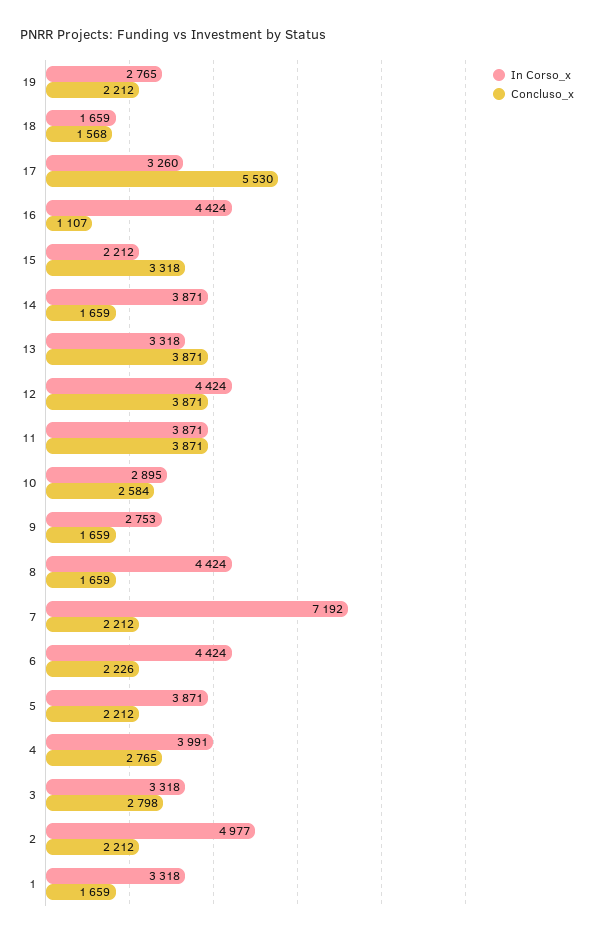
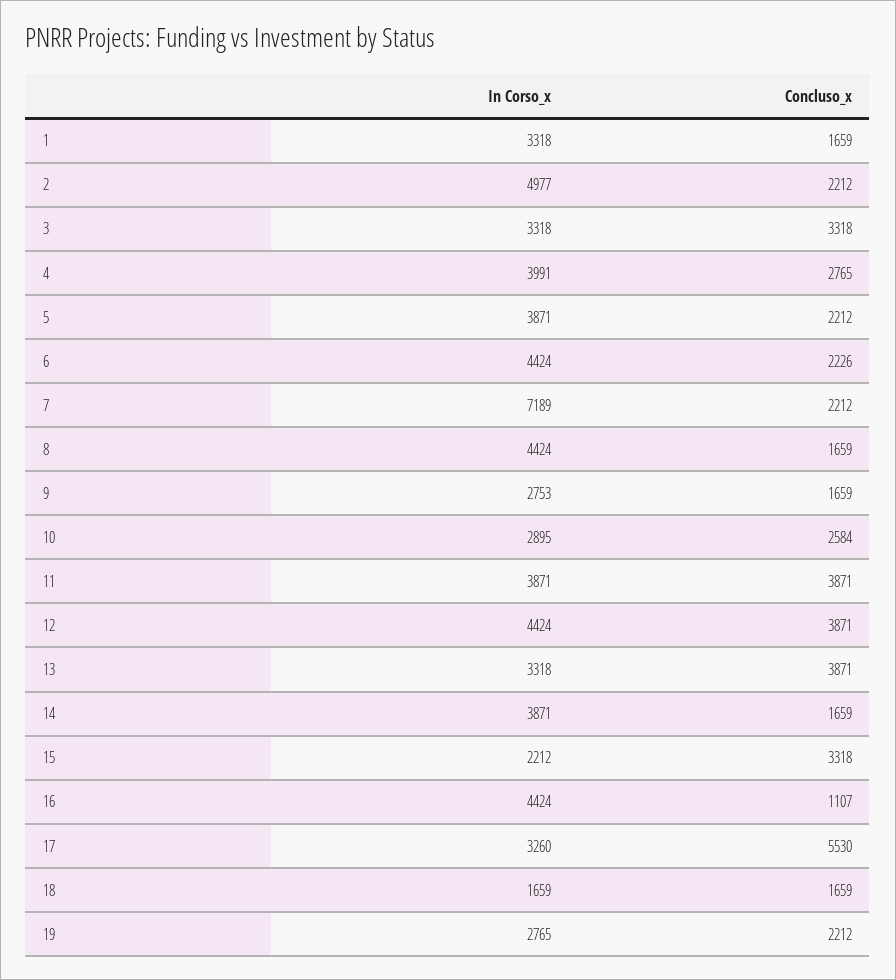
Concluso_x, 18: 1568 -> 1659
In Corso_x, 7: 7192 -> 7189
Concluso_x, 3: 2798 -> 3318

